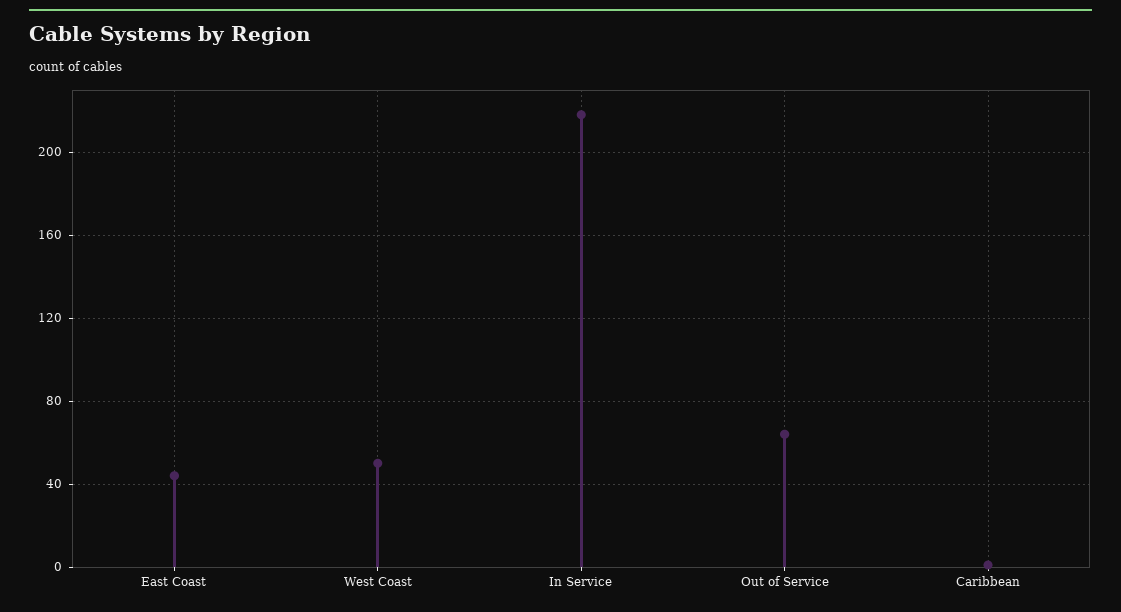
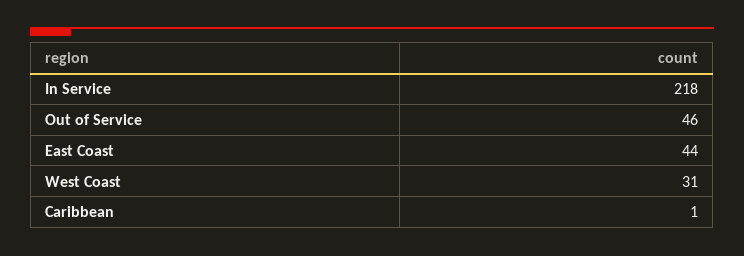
West Coast: 50 -> 31
Out of Service: 65 -> 46

